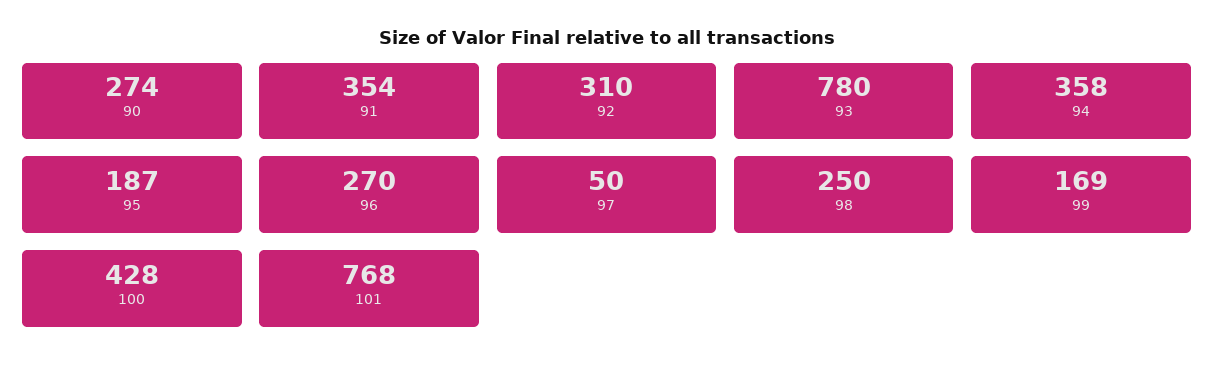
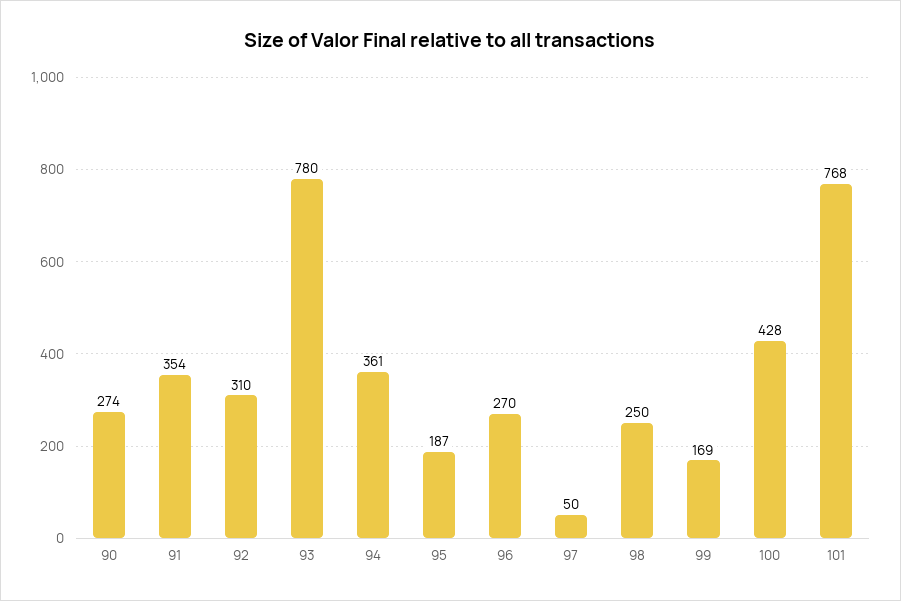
94: 358 -> 361

